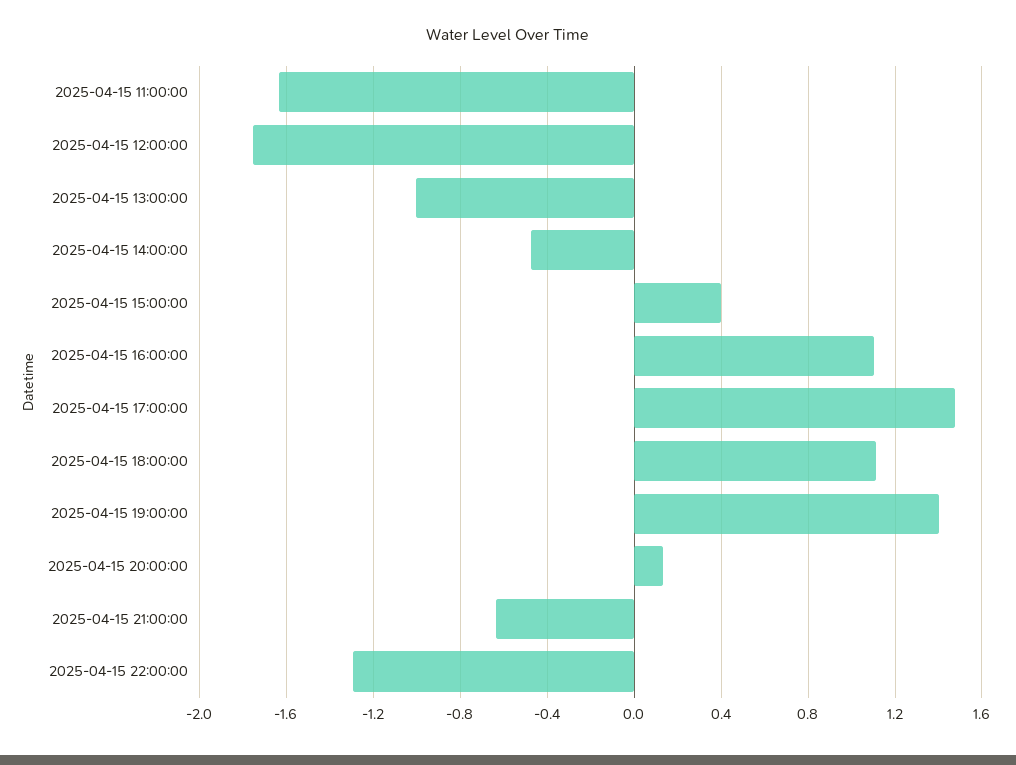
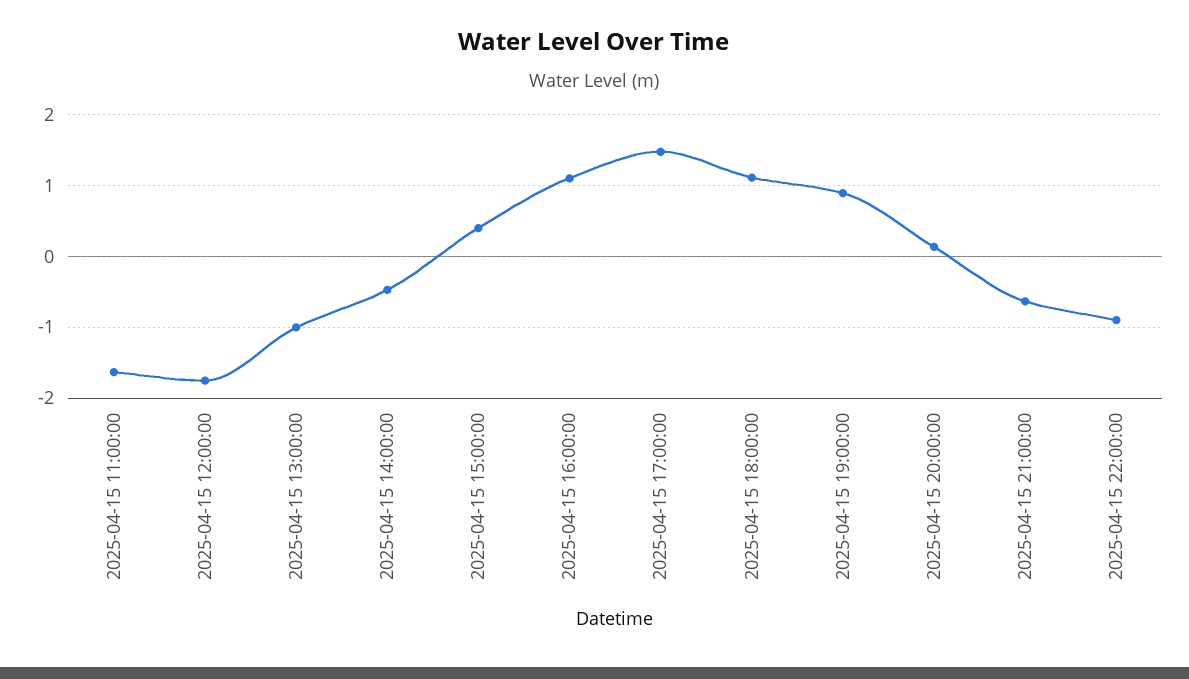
2025-04-15 19:00:00: 1.4 -> 0.9
2025-04-15 22:00:00: -1.3 -> -0.9

